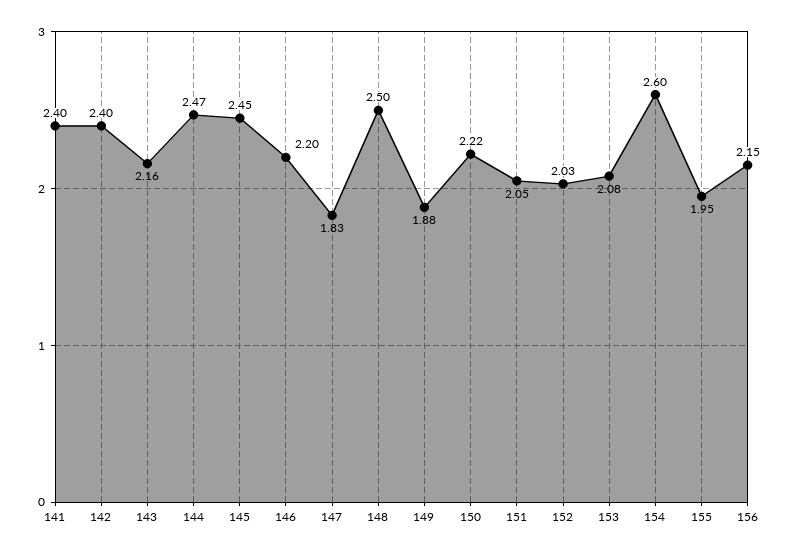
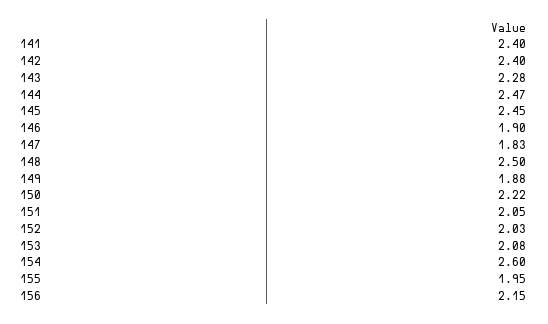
143: 2.16 -> 2.28
146: 2.2 -> 1.9

